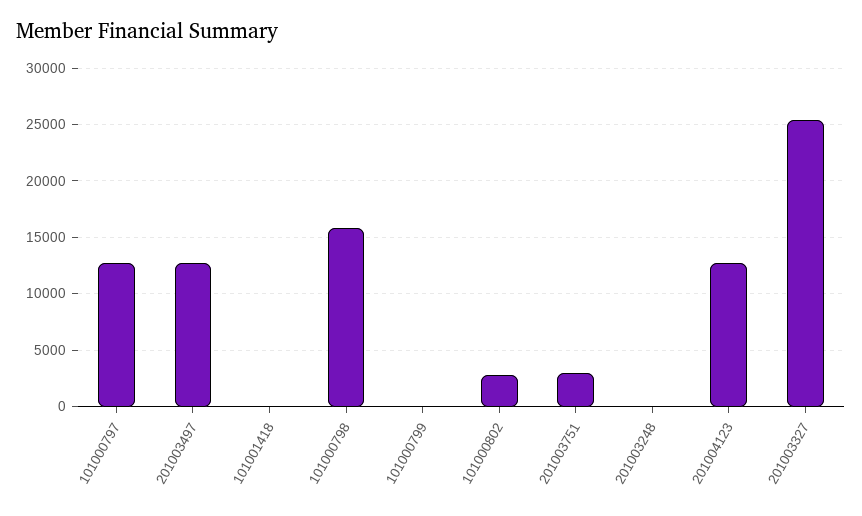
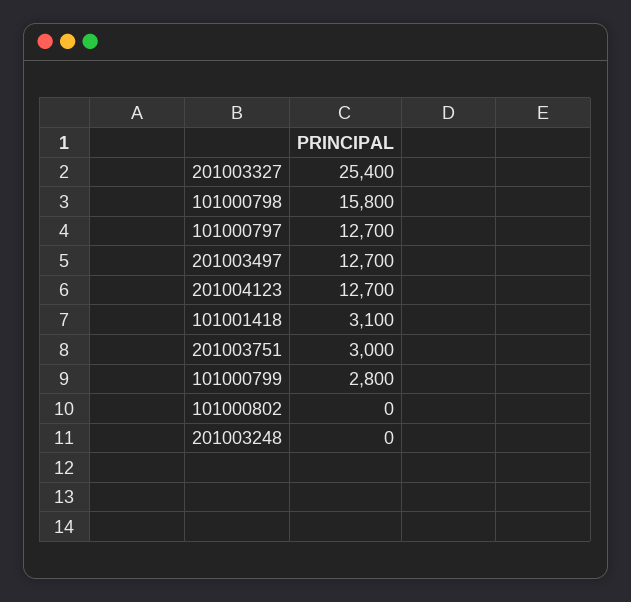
101001418: 0 -> 3100
101000799: 0 -> 2800
101000802: 3000 -> 0

